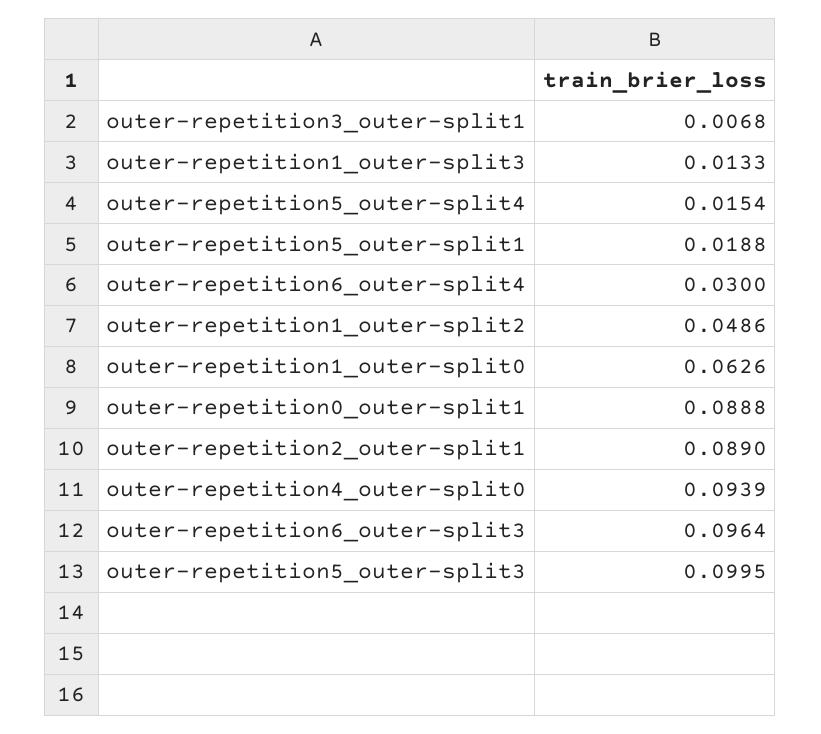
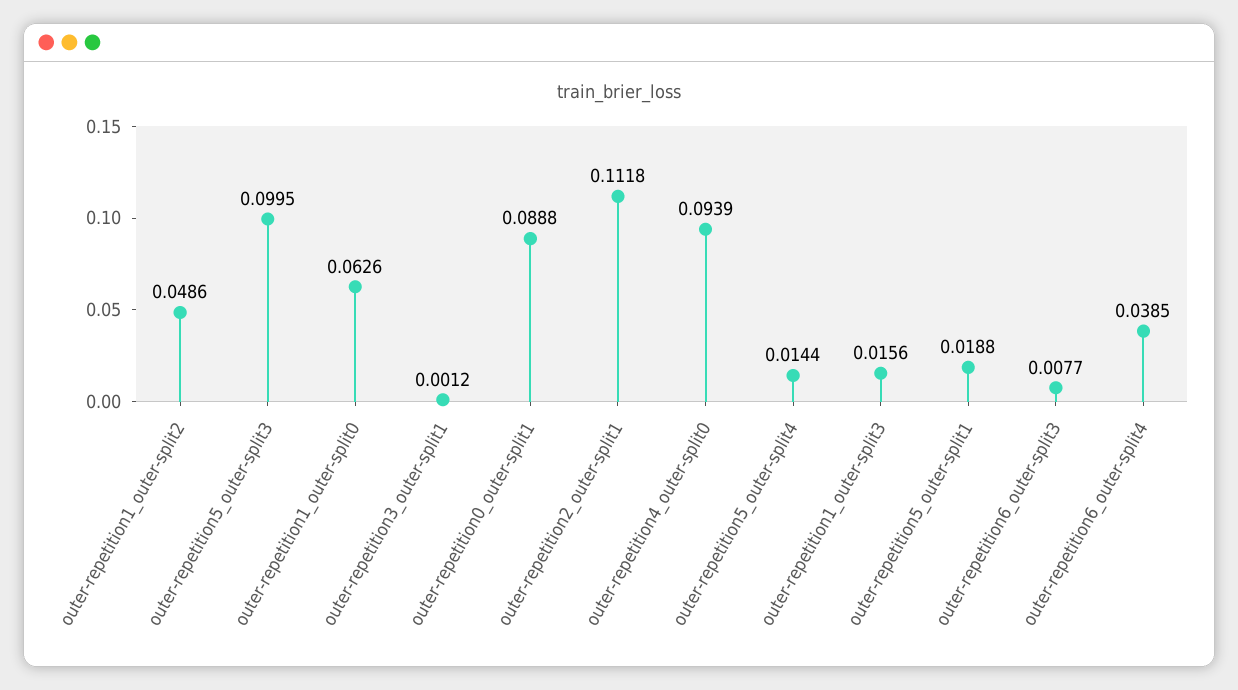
outer-repetition3_outer-split1: 0.0068 -> 0.0012
outer-repetition1_outer-split3: 0.0133 -> 0.0156
outer-repetition5_outer-split4: 0.0154 -> 0.0144
outer-repetition6_outer-split4: 0.03 -> 0.0385
outer-repetition2_outer-split1: 0.089 -> 0.1118
outer-repetition6_outer-split3: 0.0964 -> 0.0077

